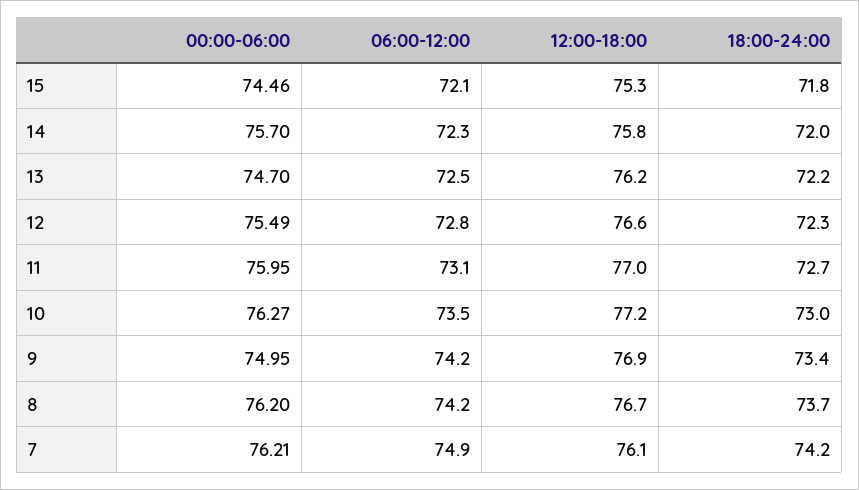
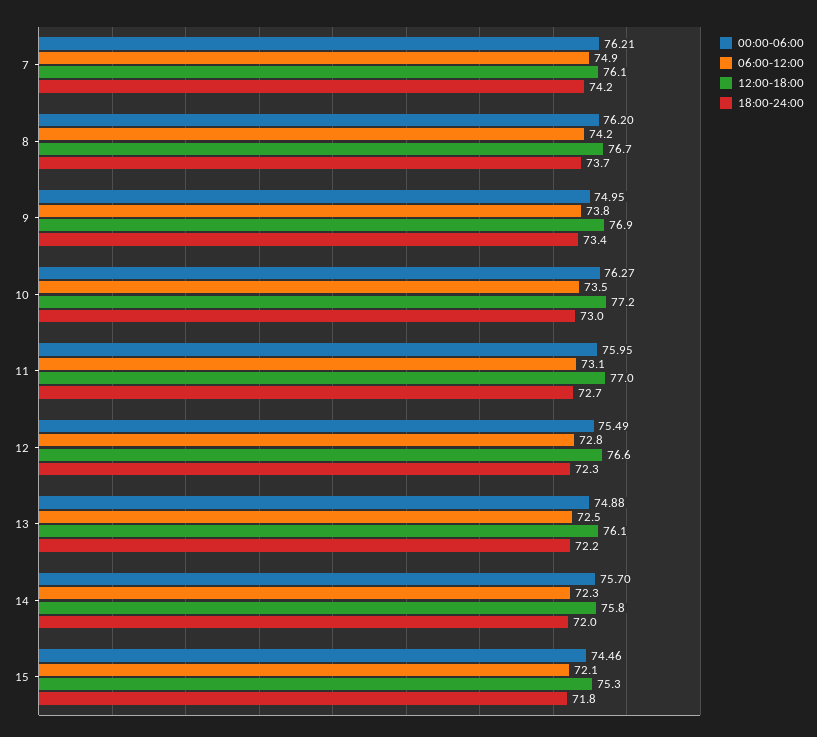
00:00-06:00, 13: 74.7 -> 74.88
12:00-18:00, 13: 76.2 -> 76.1
06:00-12:00, 9: 74.2 -> 73.8

